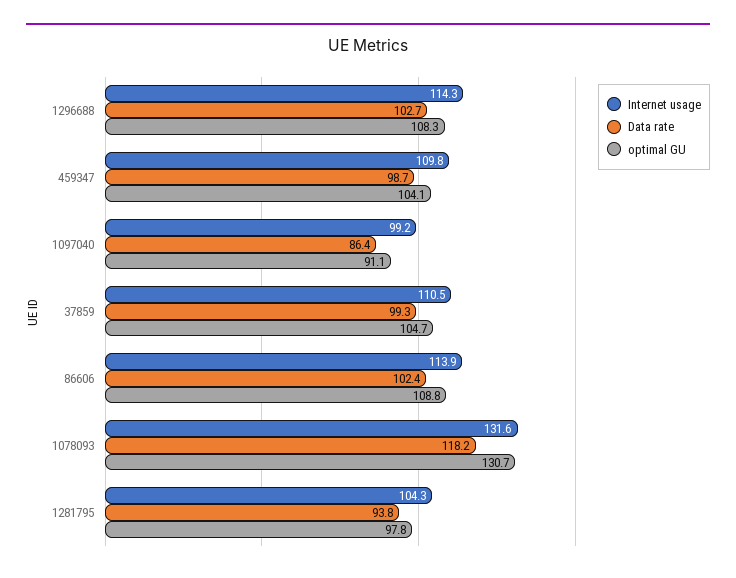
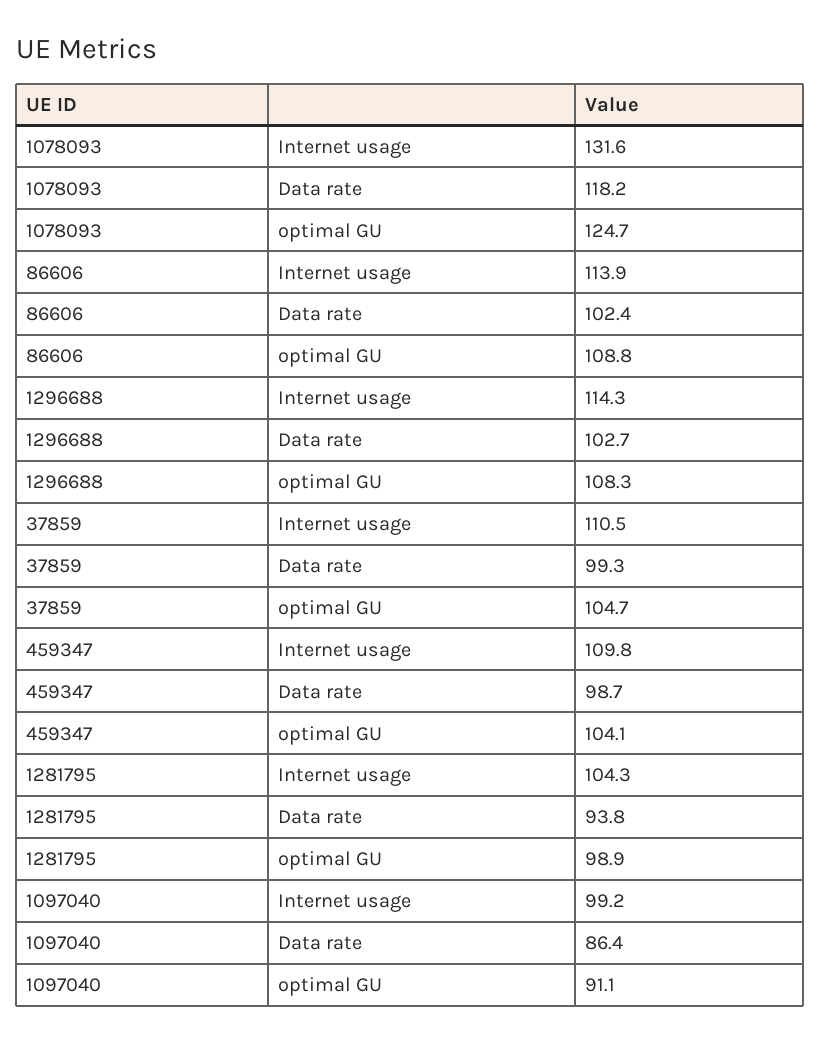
optimal GU, 1078093: 130.7 -> 124.7
optimal GU, 1281795: 97.8 -> 98.9

